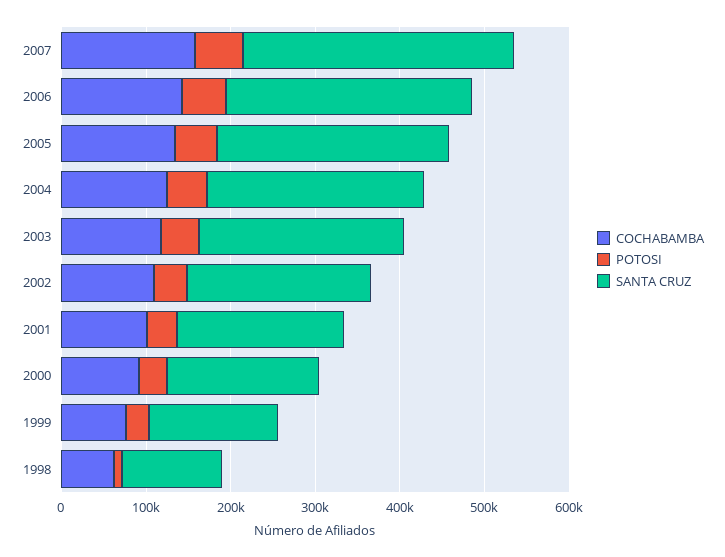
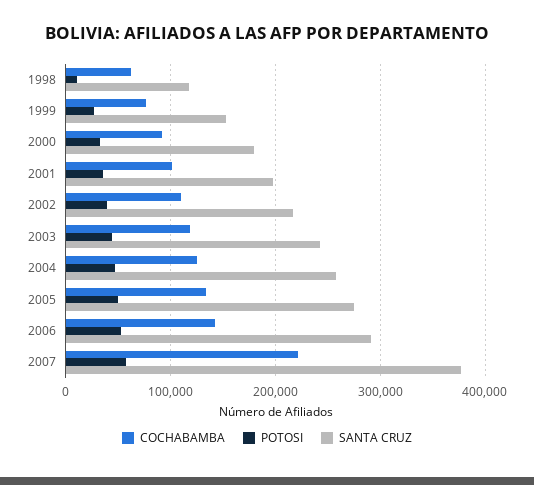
COCHABAMBA, 2007: 160000 -> 220000
SANTA CRUZ, 2007: 320000 -> 380000

